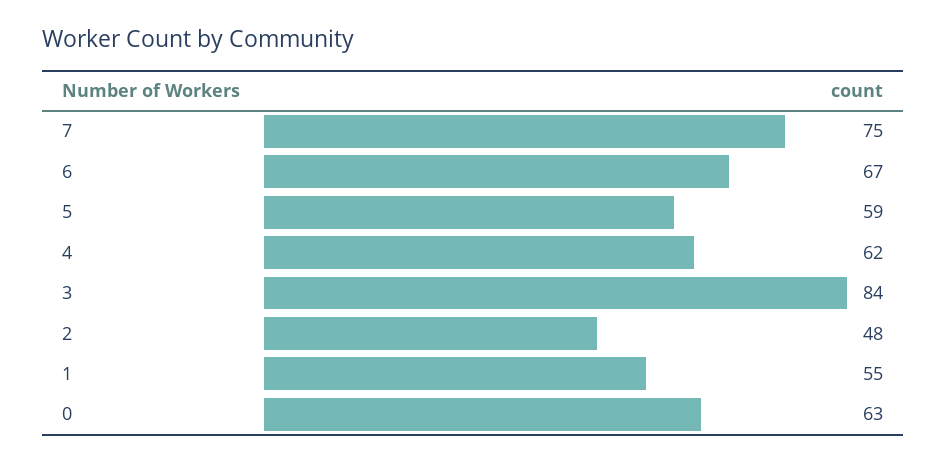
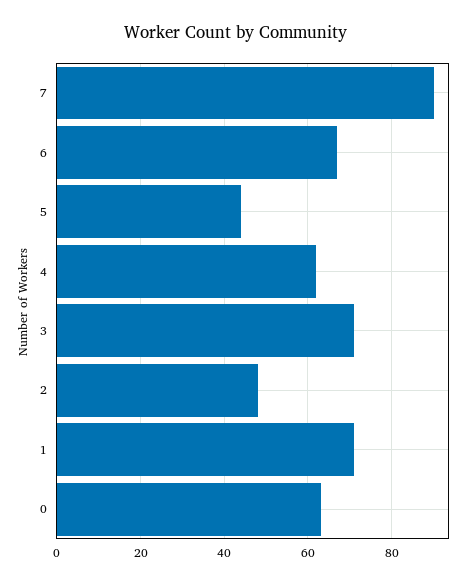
7: 75 -> 90
5: 59 -> 45
3: 84 -> 70
1: 55 -> 70

